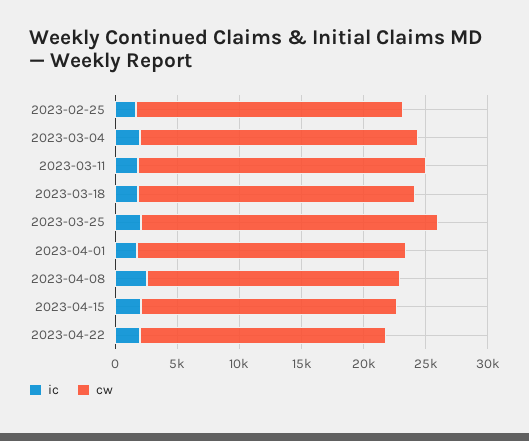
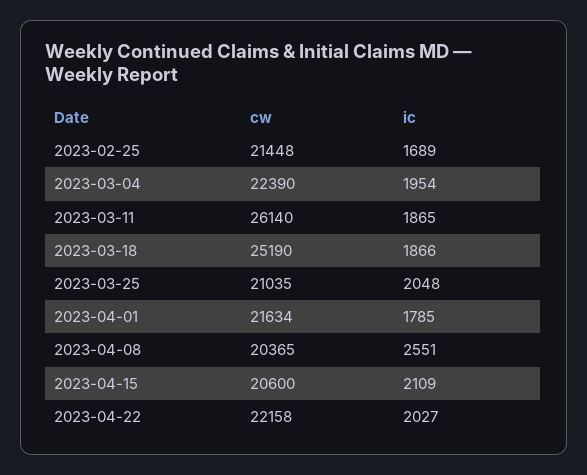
cw, 2023-03-11: 23000 -> 26140
cw, 2023-03-18: 22000 -> 25190
cw, 2023-03-25: 24000 -> 21035
cw, 2023-04-22: 20000 -> 22158

